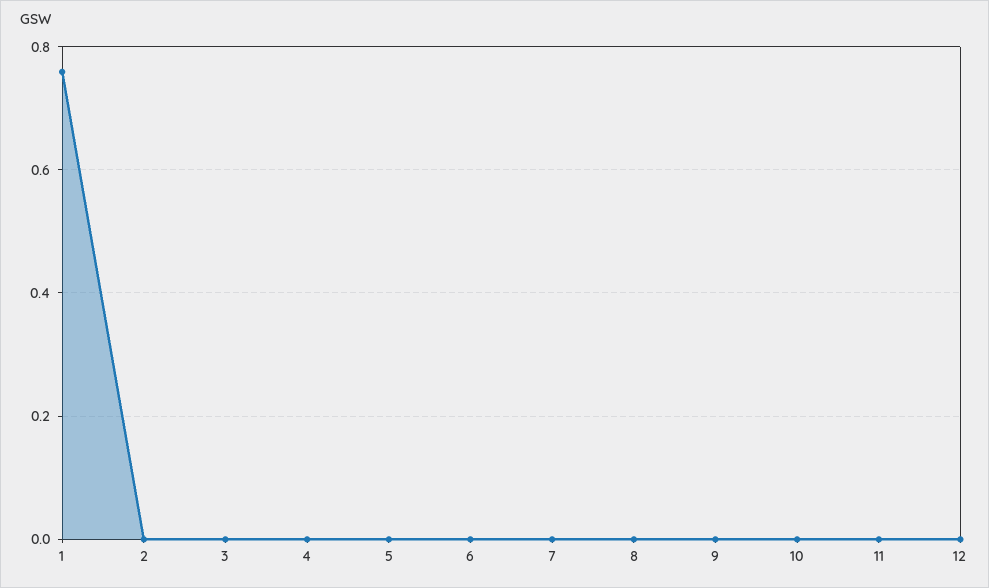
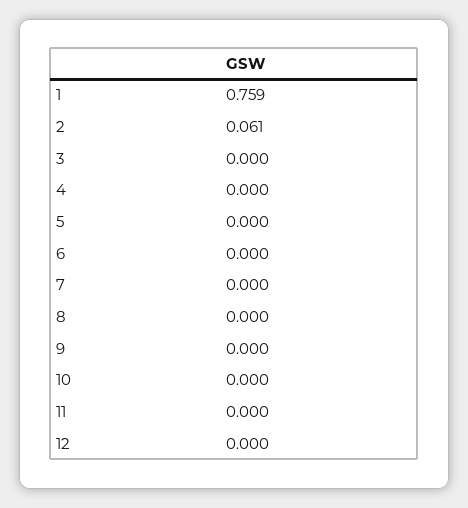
2: 0 -> 0.061

